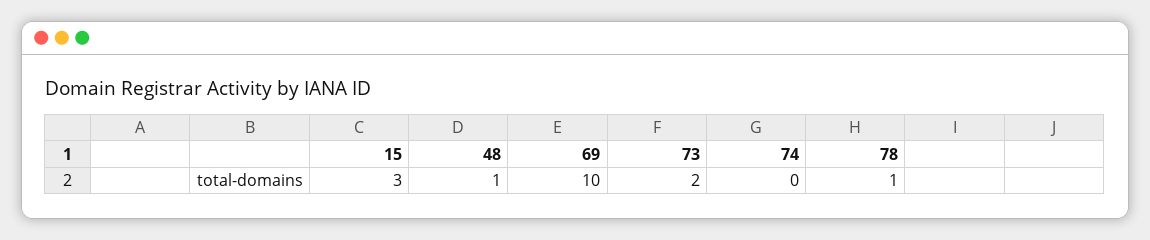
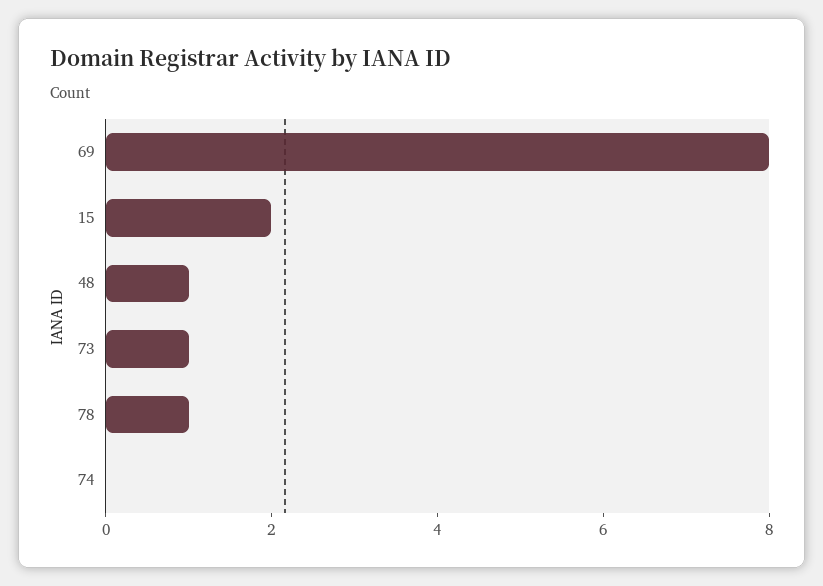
15: 3 -> 2
69: 10 -> 8
73: 2 -> 1

